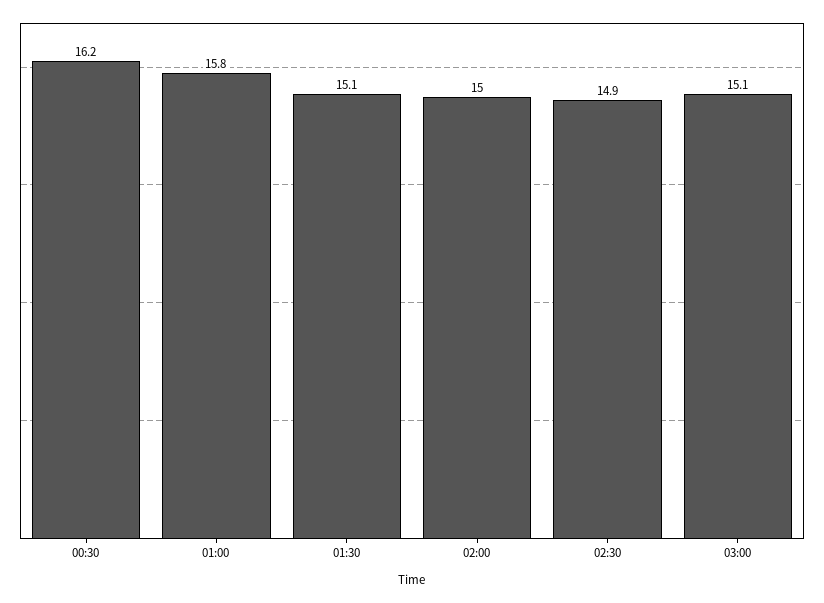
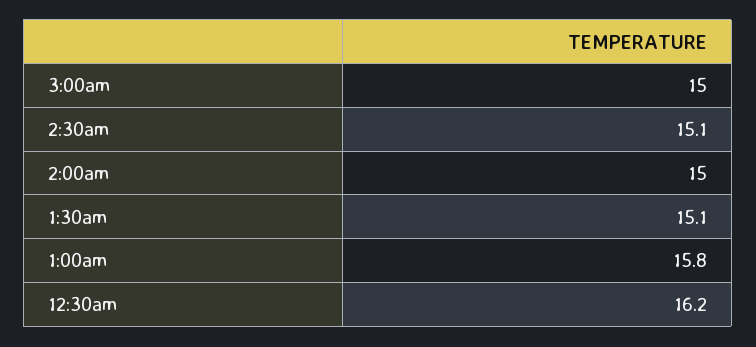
02:30: 14.9 -> 15.1
03:00: 15.1 -> 15

